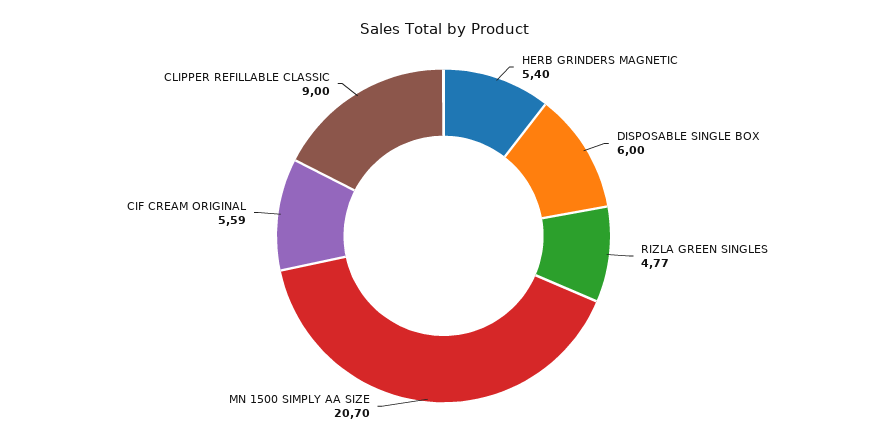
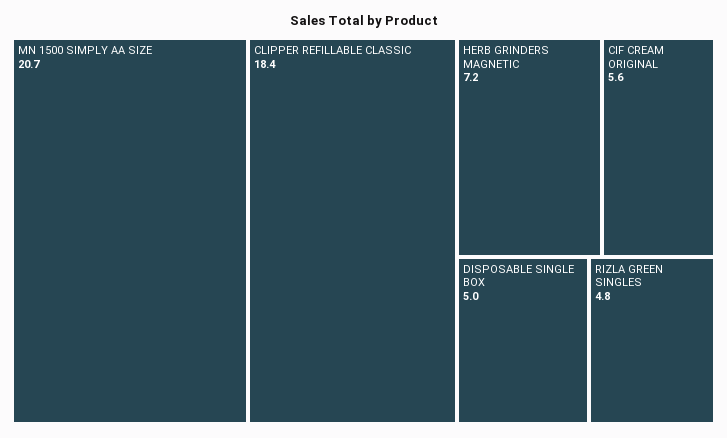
HERB GRINDERS MAGNETIC: 5.4 -> 7.2
DISPOSABLE SINGLE BOX: 6 -> 5
CLIPPER REFILLABLE CLASSIC: 9 -> 18.4

